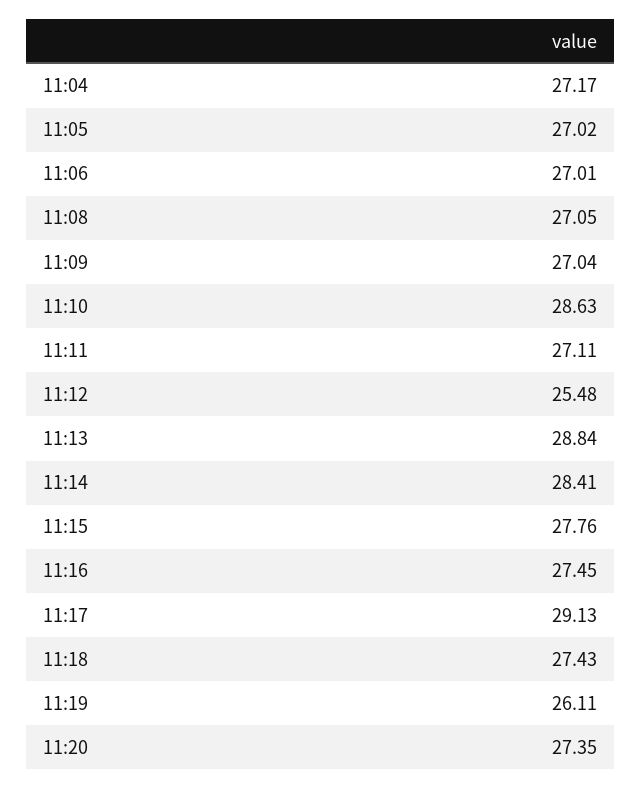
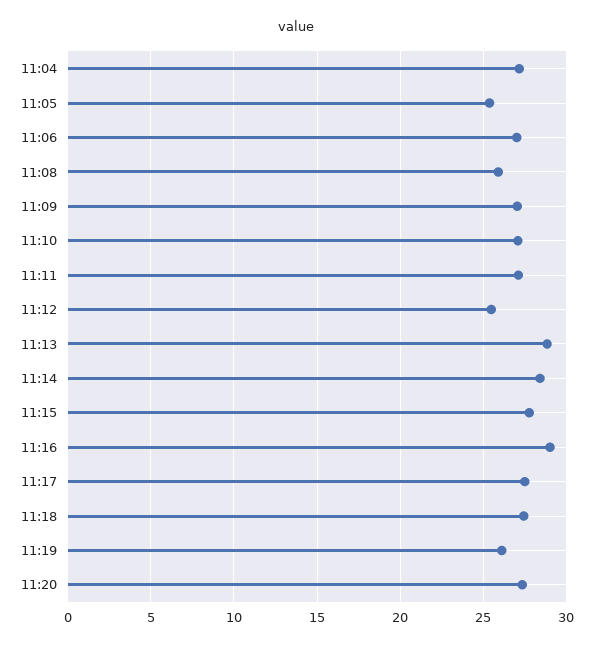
11:05: 27.02 -> 25.5
11:08: 27.05 -> 26
11:10: 28.63 -> 27
11:16: 27.45 -> 29
11:17: 29.13 -> 27.5

